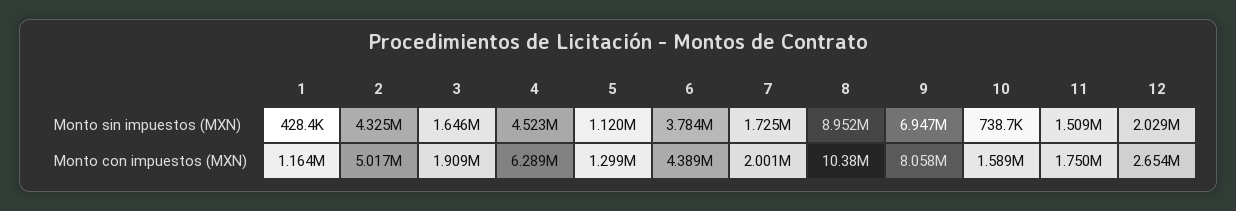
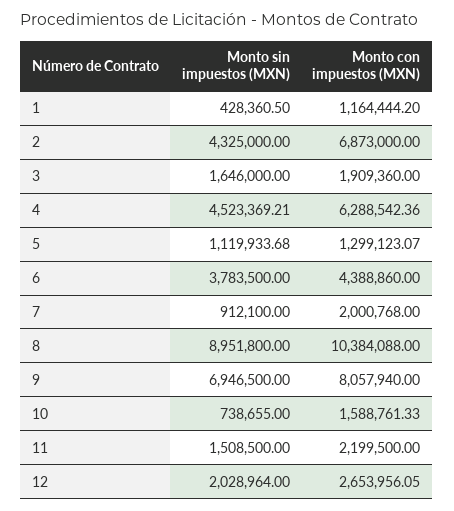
7, Monto sin impuestos (MXN): 1725000 -> 912100
2, Monto con impuestos (MXN): 5017000 -> 6873000
11, Monto con impuestos (MXN): 1750000 -> 2199500

